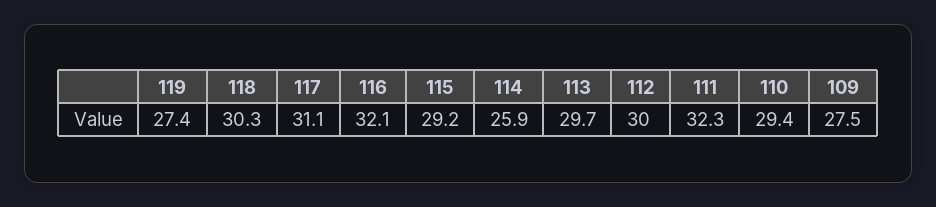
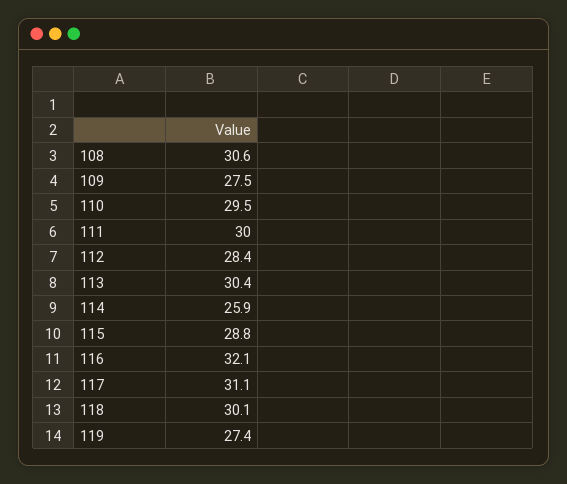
118: 30.3 -> 30.1
115: 29.2 -> 28.8
113: 29.7 -> 30.4
112: 30 -> 28.4
111: 32.3 -> 30
110: 29.4 -> 29.5
108: none -> 30.6

